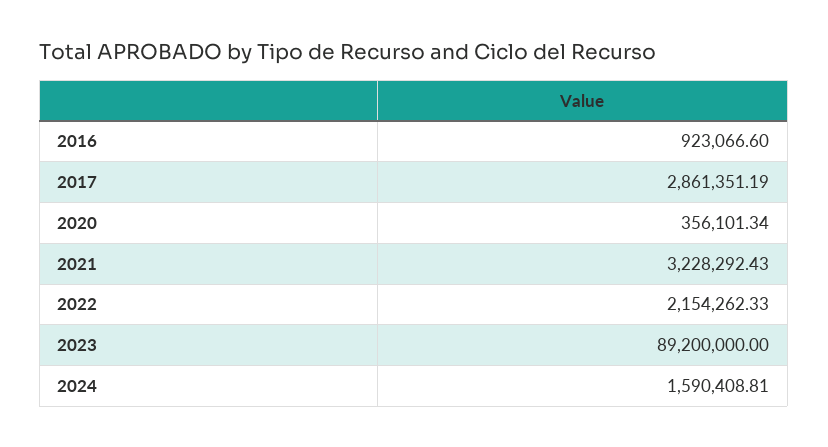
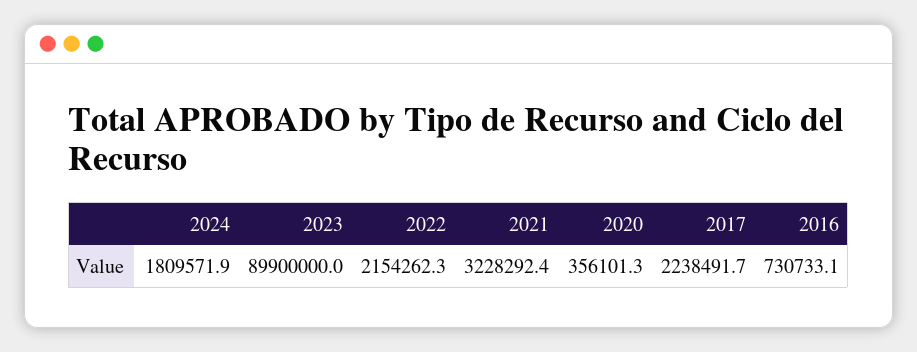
2016: 923066.6 -> 730733.1
2017: 2861351.19 -> 2238491.7
2023: 89200000 -> 89900000
2024: 1590408.81 -> 1809571.9

